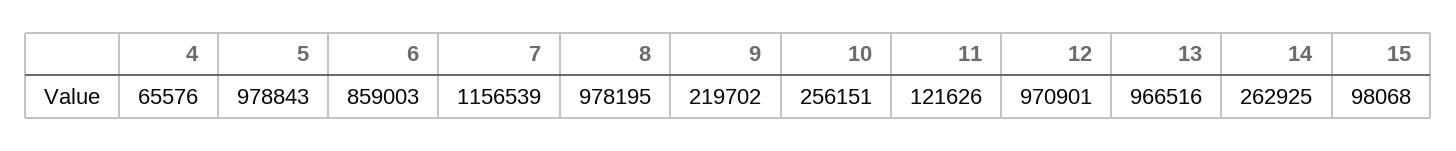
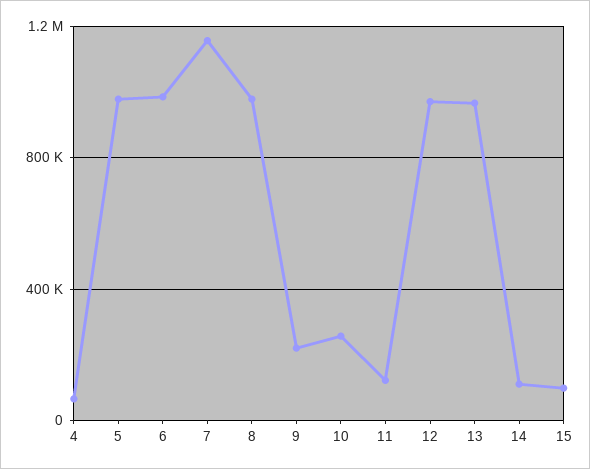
6: 859003 -> 1000000
14: 262925 -> 100000

